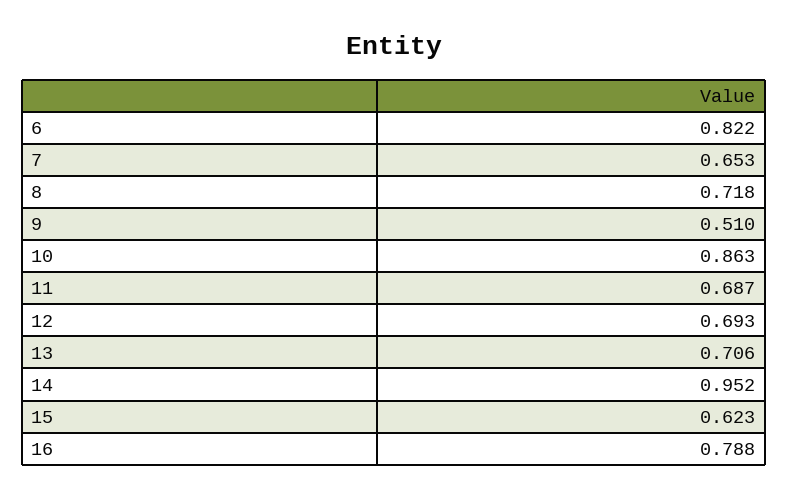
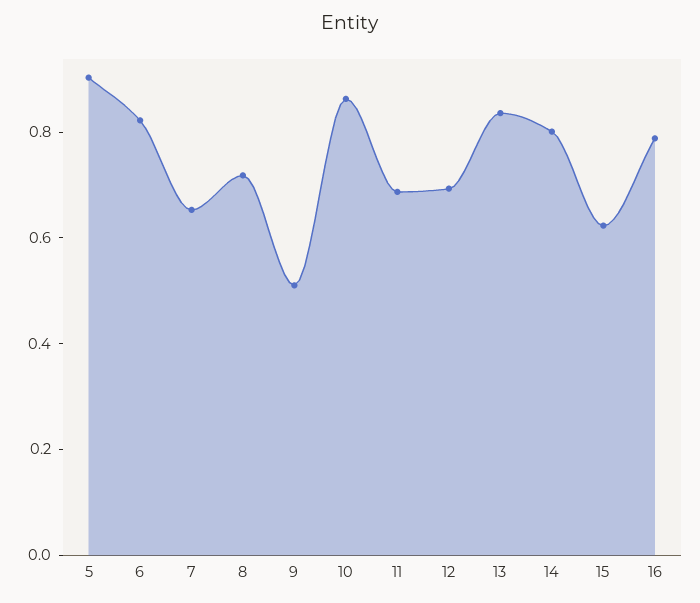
13: 0.706 -> 0.85
14: 0.952 -> 0.8
5: none -> 0.9

